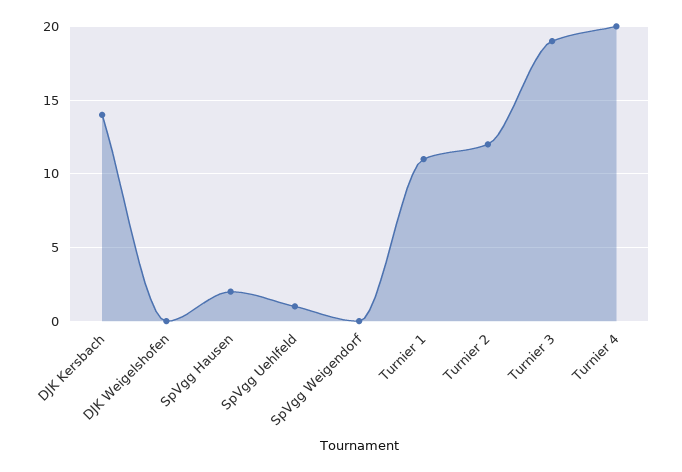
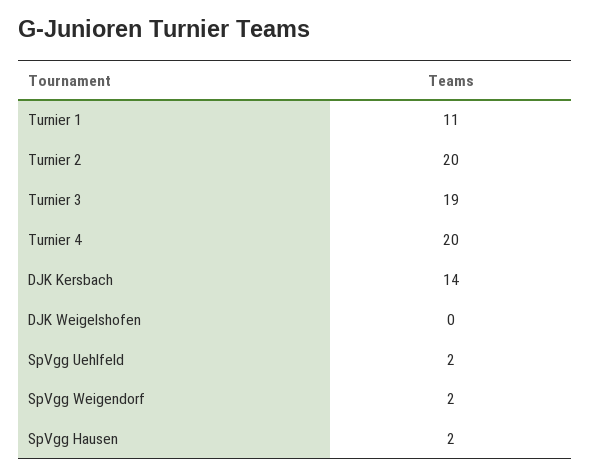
SpVgg Uehlfeld: 1 -> 2
SpVgg Weigendorf: 0 -> 2
Turnier 2: 12 -> 20

